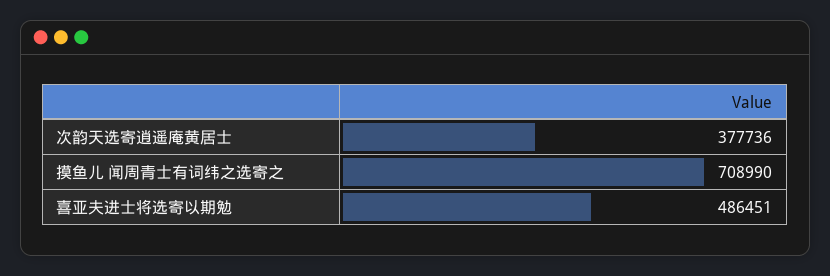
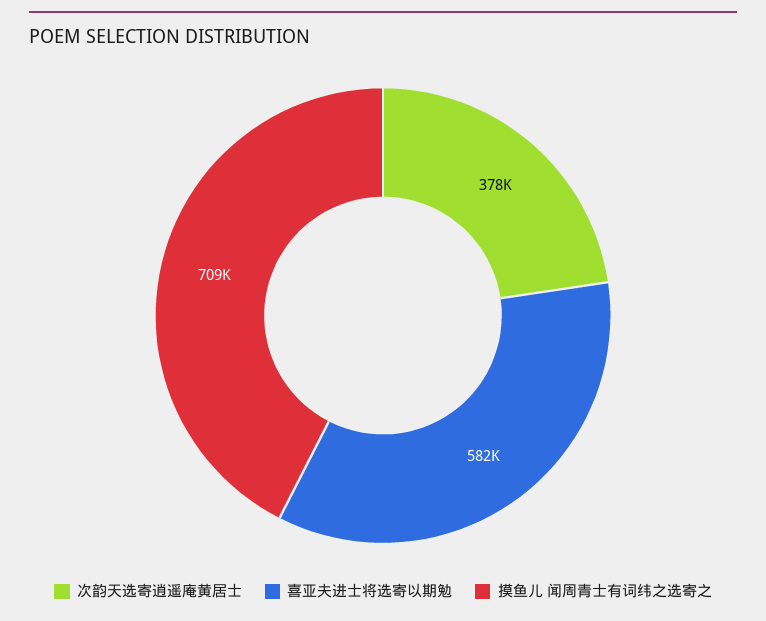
喜亚夫进士将选寄以期勉: 486451 -> 582000

